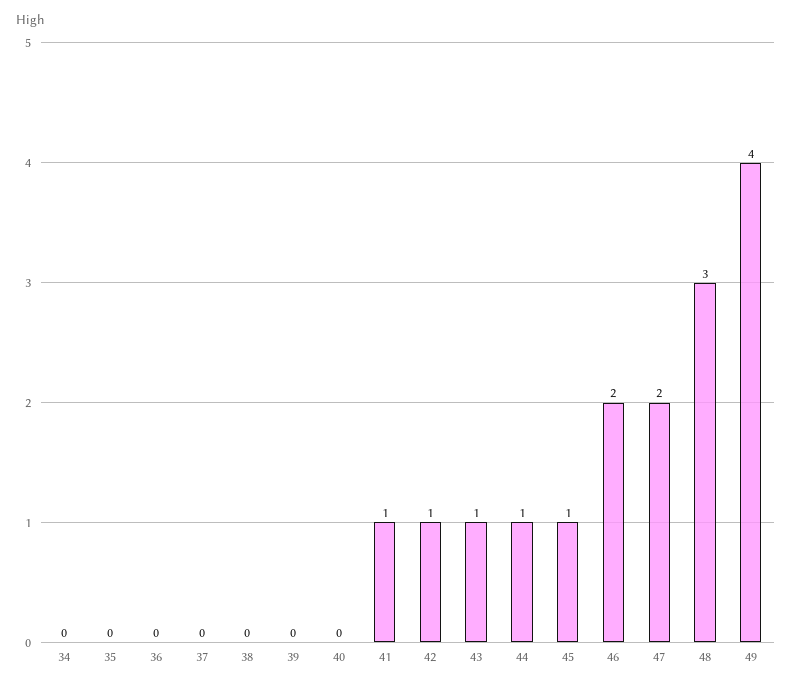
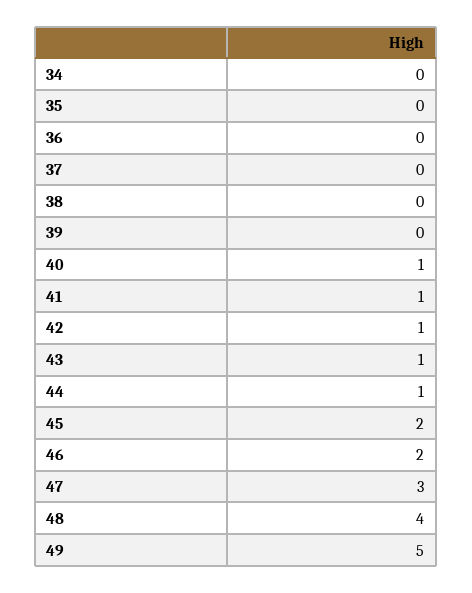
40: 0 -> 1
45: 1 -> 2
47: 2 -> 3
48: 3 -> 4
49: 4 -> 5

